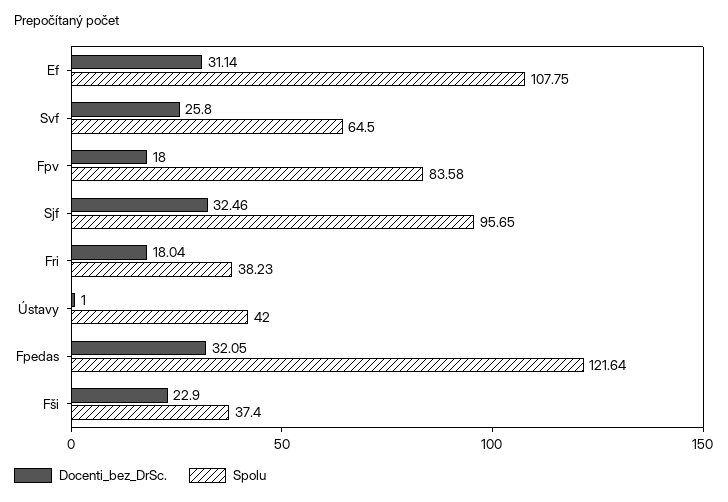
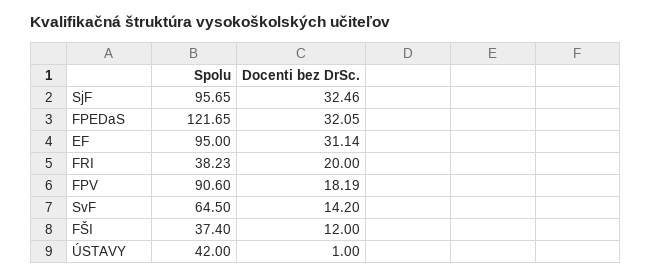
Spolu, Ef: 107.75 -> 95
Docenti_bez_DrSc., Svf: 25.8 -> 14.2
Docenti_bez_DrSc., Fpv: 18 -> 18.19
Spolu, Fpv: 83.58 -> 90.6
Docenti_bez_DrSc., Fri: 18.04 -> 20
Spolu, Fpedas: 121.64 -> 121.65
Docenti_bez_DrSc., Fši: 22.9 -> 12

